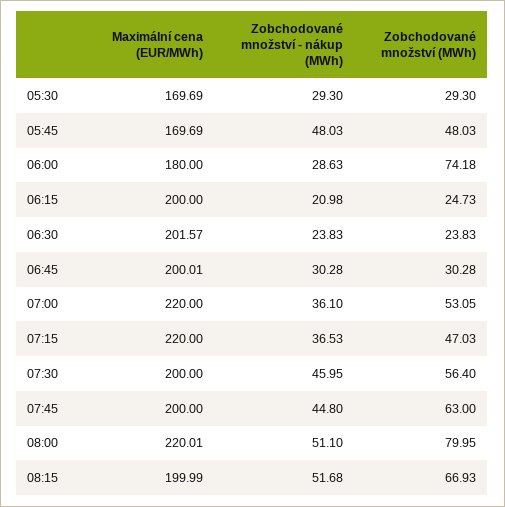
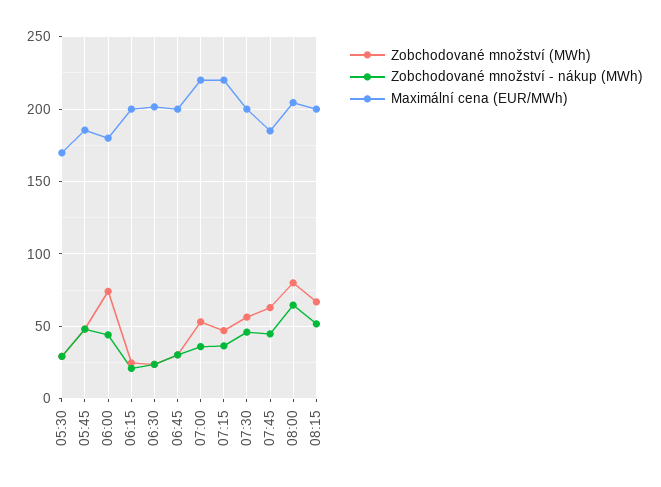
Maximální cena (EUR/MWh), 05:45: 169.69 -> 185
Zobchodované množství - nákup (MWh), 06:00: 28.63 -> 45
Maximální cena (EUR/MWh), 07:45: 200 -> 185
Maximální cena (EUR/MWh), 08:00: 220.01 -> 205
Zobchodované množství - nákup (MWh), 08:00: 51.1 -> 65

